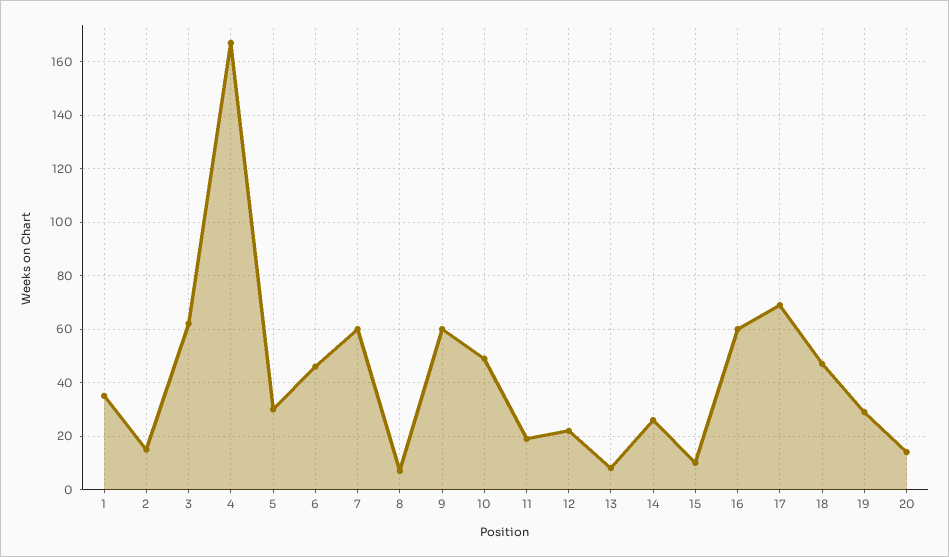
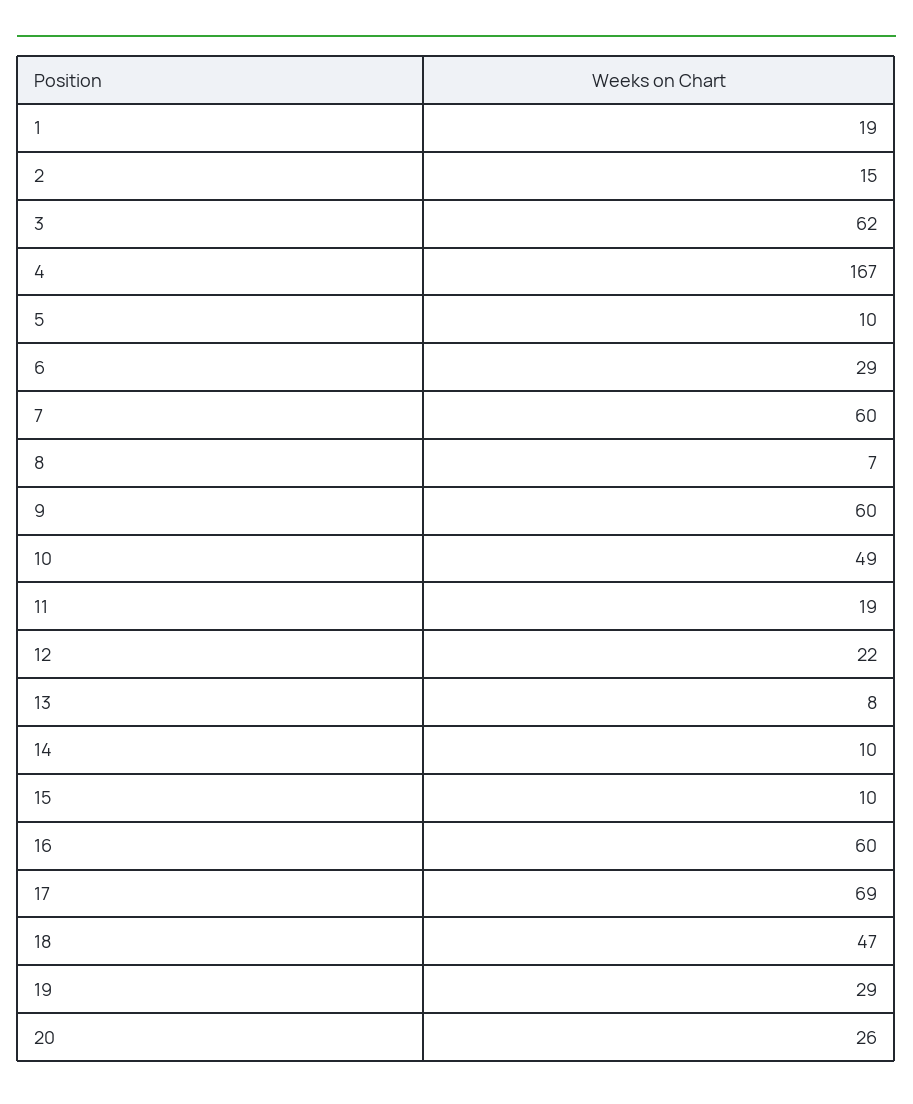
1: 35 -> 19
5: 30 -> 10
6: 45 -> 29
14: 25 -> 10
20: 15 -> 26

